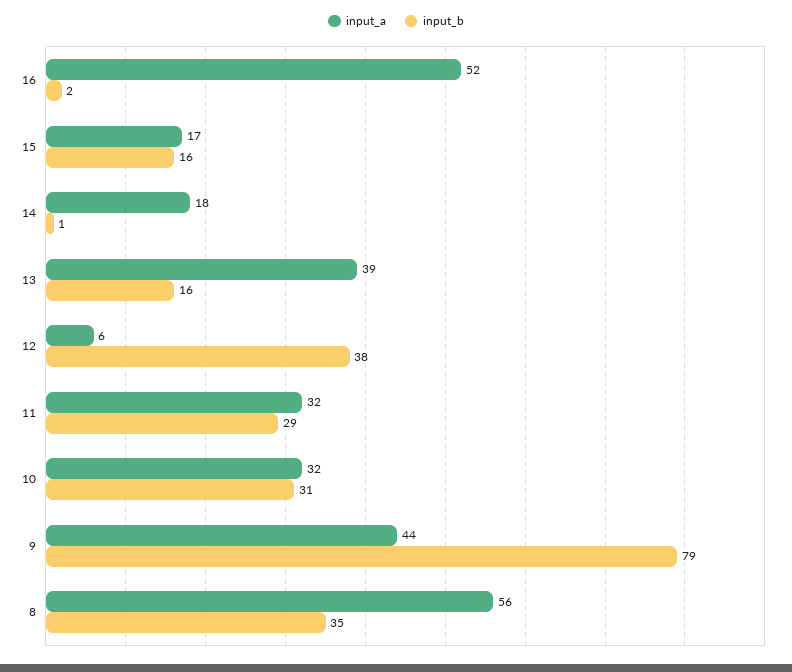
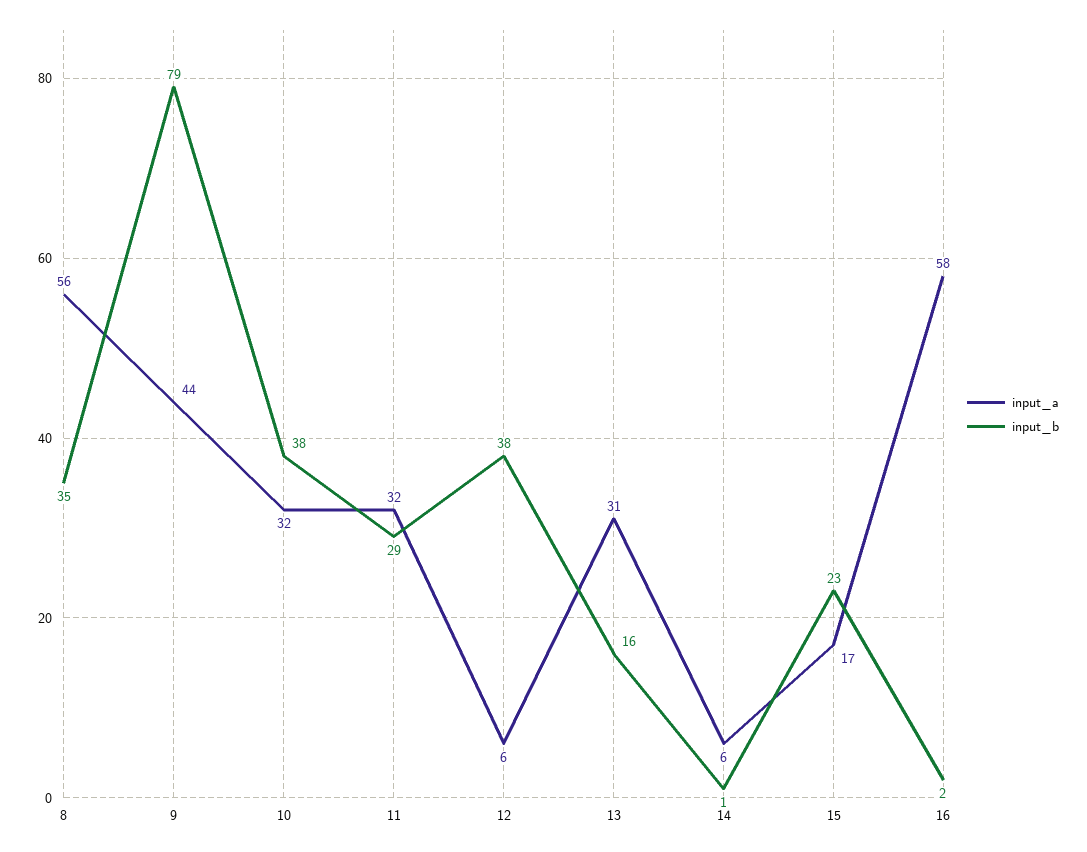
input_a, 16: 52 -> 58
input_b, 15: 16 -> 23
input_a, 14: 18 -> 6
input_a, 13: 39 -> 31
input_b, 10: 31 -> 38

